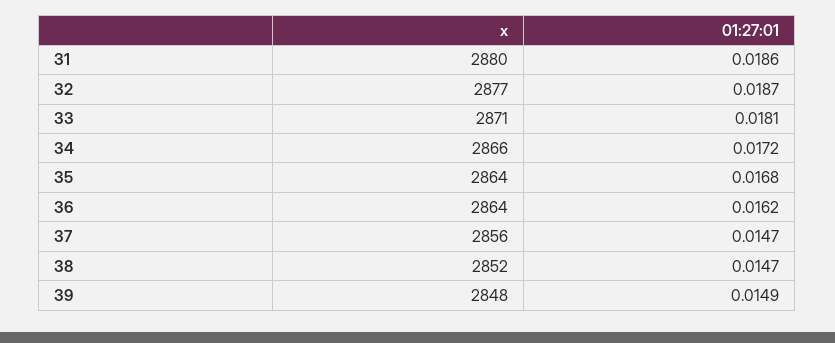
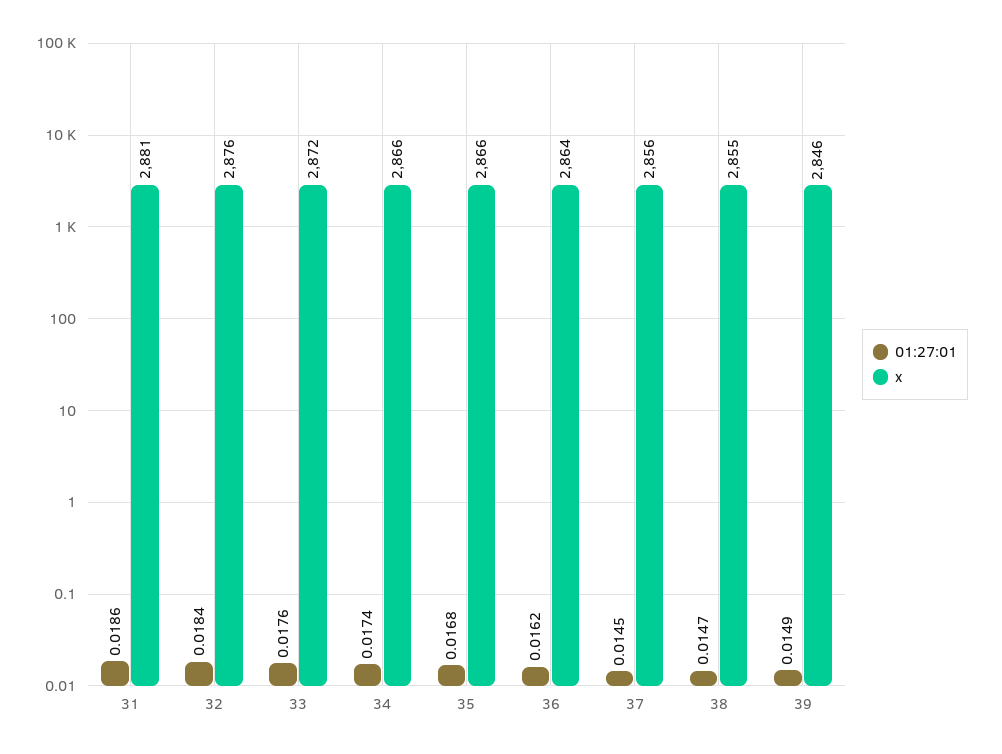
x, 31: 2880 -> 2881
x, 32: 2877 -> 2876
01:27:01, 32: 0.0187 -> 0.0184
x, 33: 2871 -> 2872
01:27:01, 33: 0.0181 -> 0.0176
01:27:01, 34: 0.0172 -> 0.0174
x, 35: 2864 -> 2866
01:27:01, 37: 0.0147 -> 0.0145
x, 38: 2852 -> 2855
x, 39: 2848 -> 2846

